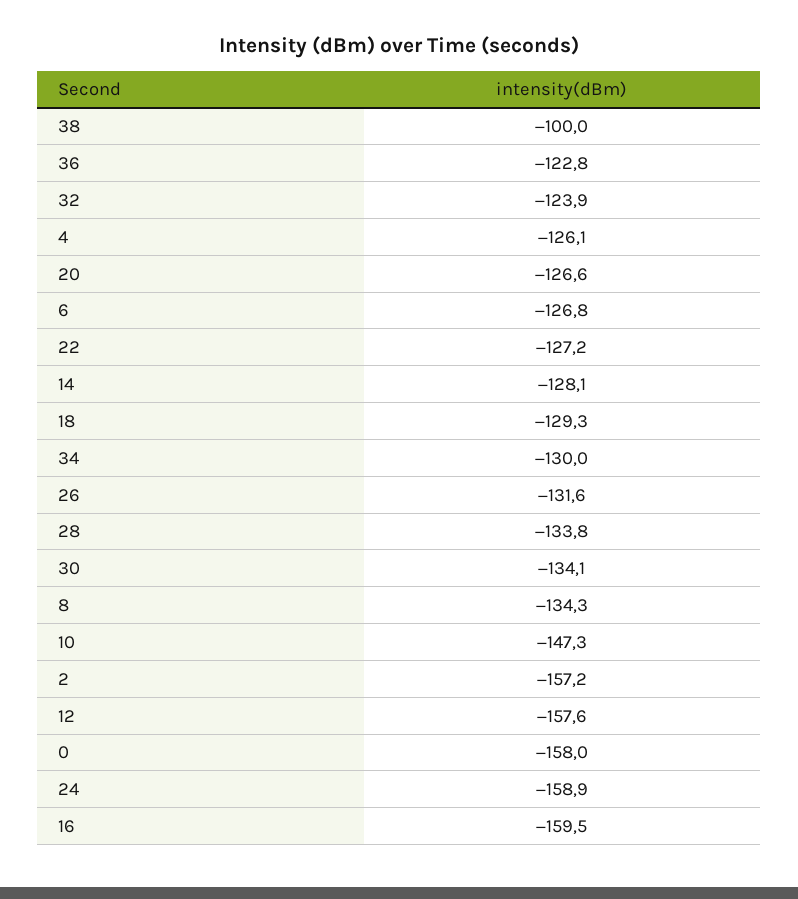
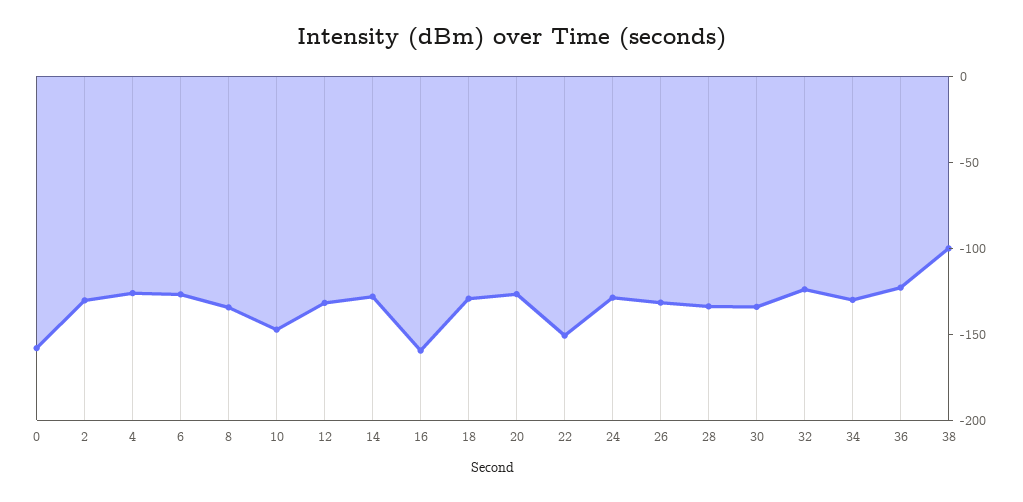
22: -127.2 -> -150
2: -157.2 -> -130
12: -157.6 -> -130
24: -158.9 -> -130

